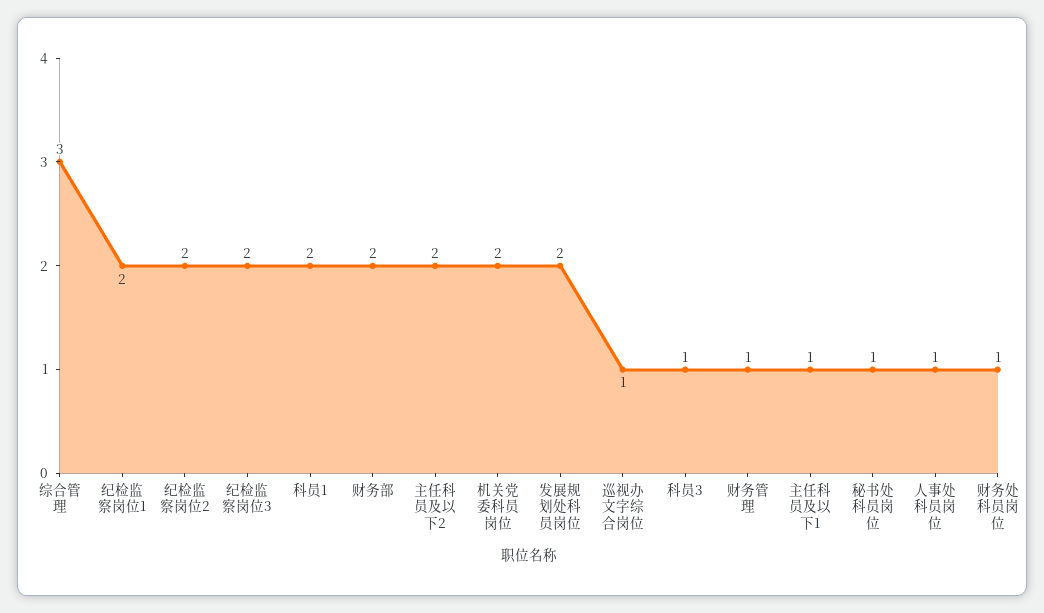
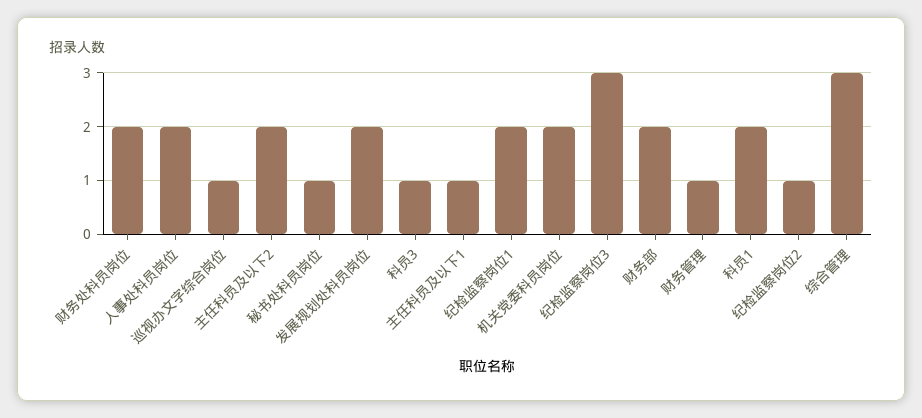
纪检监察岗位2: 2 -> 1
纪检监察岗位3: 2 -> 3
人事处科员岗位: 1 -> 2
财务处科员岗位: 1 -> 2

